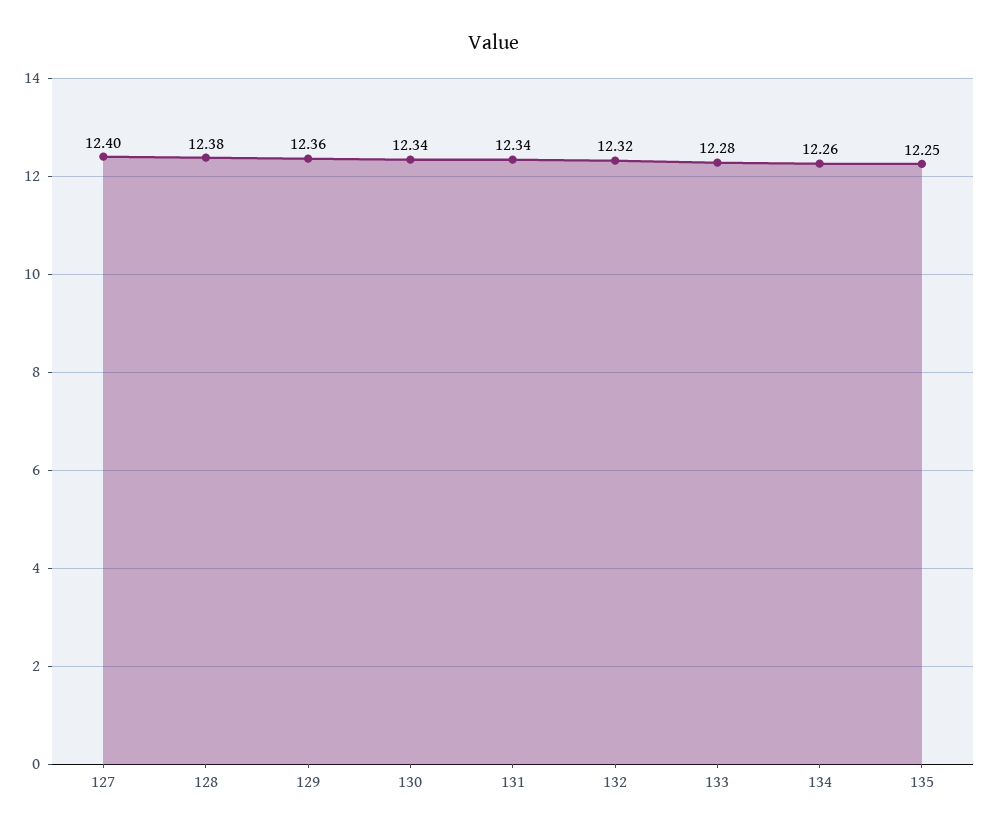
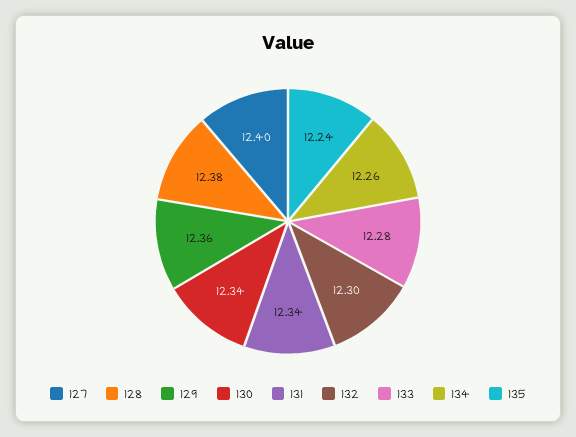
132: 12.32 -> 12.3
135: 12.25 -> 12.24

